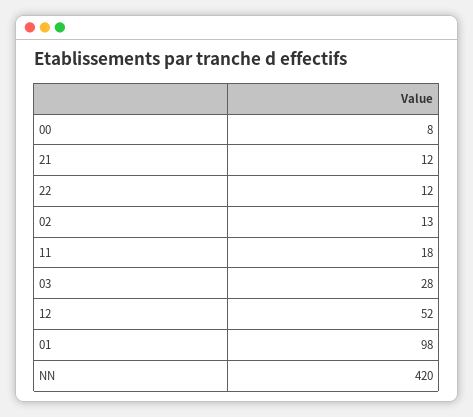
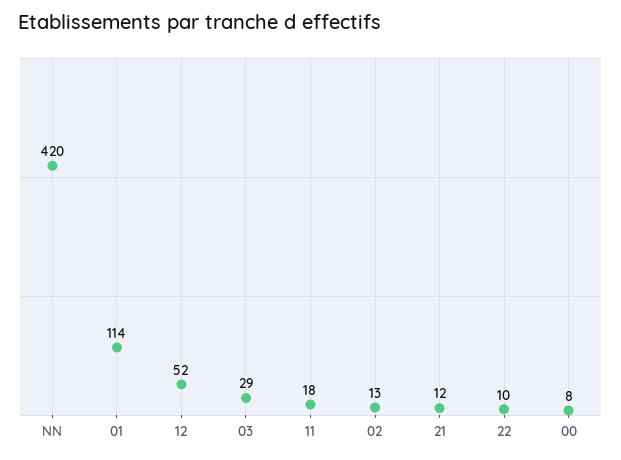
22: 12 -> 10
03: 28 -> 29
01: 98 -> 114

